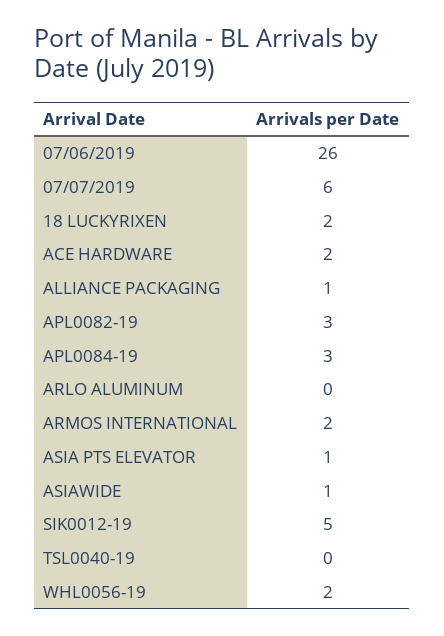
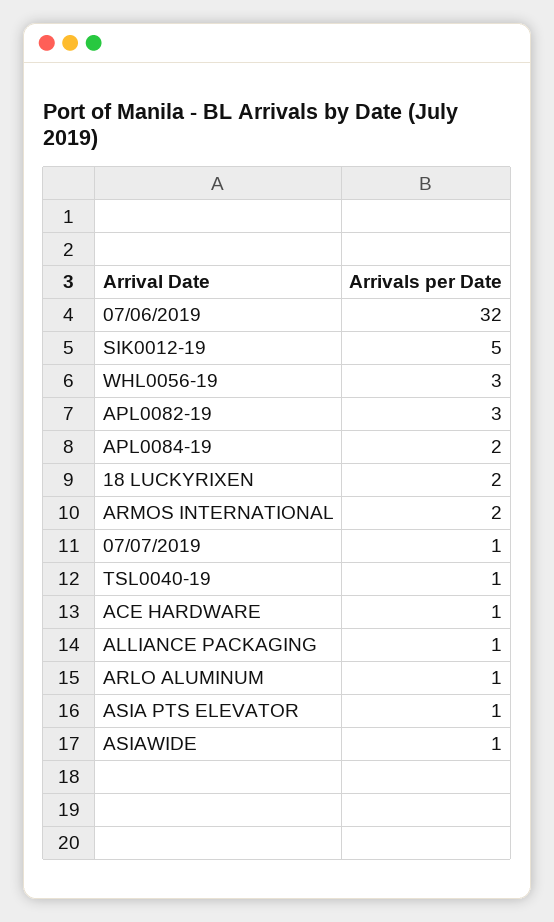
07/06/2019: 26 -> 32
07/07/2019: 6 -> 1
ACE HARDWARE: 2 -> 1
APL0084-19: 3 -> 2
ARLO ALUMINUM: 0 -> 1
TSL0040-19: 0 -> 1
WHL0056-19: 2 -> 3

